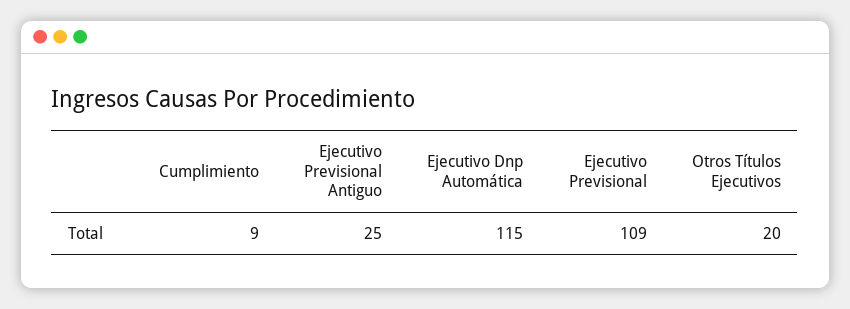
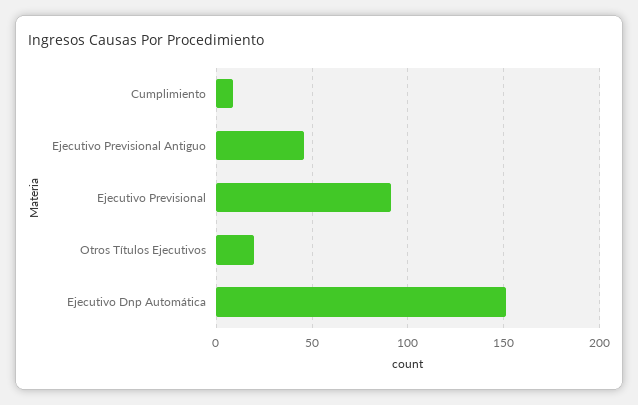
Ejecutivo Previsional Antiguo: 25 -> 45
Ejecutivo Dnp Automática: 115 -> 150
Ejecutivo Previsional: 109 -> 90

